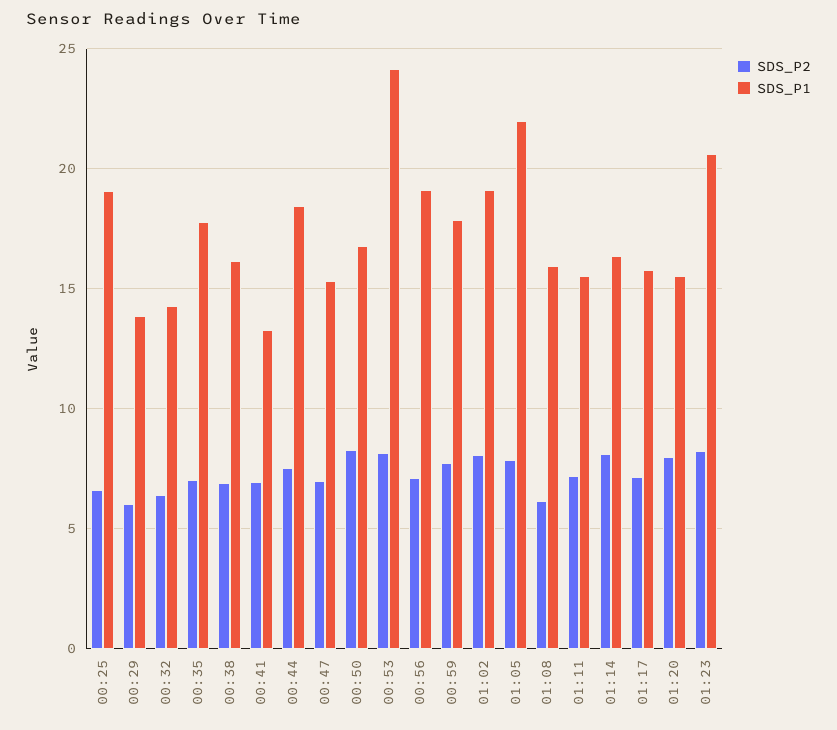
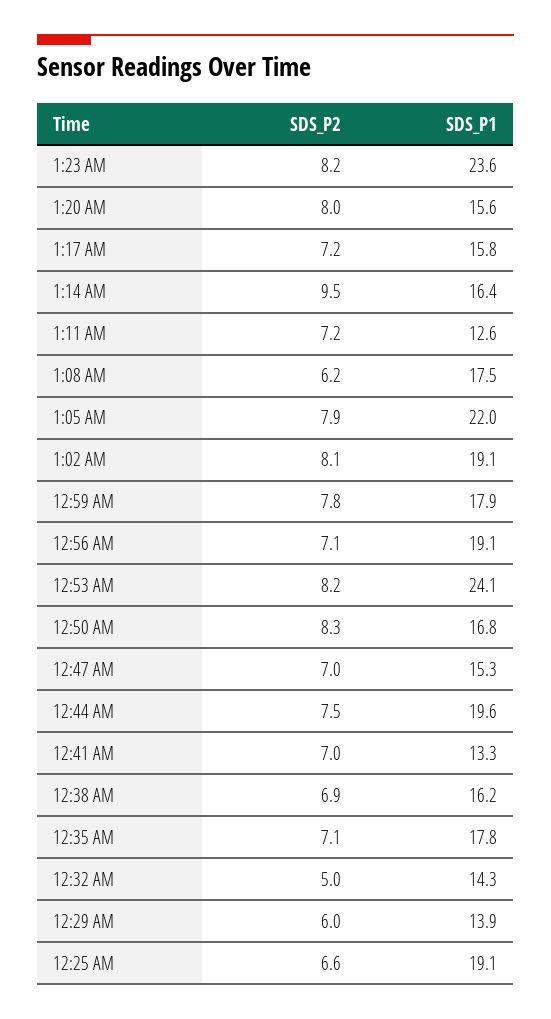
SDS_P2, 00:32: 6.5 -> 5
SDS_P1, 00:44: 18.5 -> 19.6
SDS_P1, 01:08: 16 -> 17.5
SDS_P1, 01:11: 15.5 -> 12.6
SDS_P2, 01:14: 8 -> 9.5
SDS_P1, 01:23: 20.5 -> 23.6

